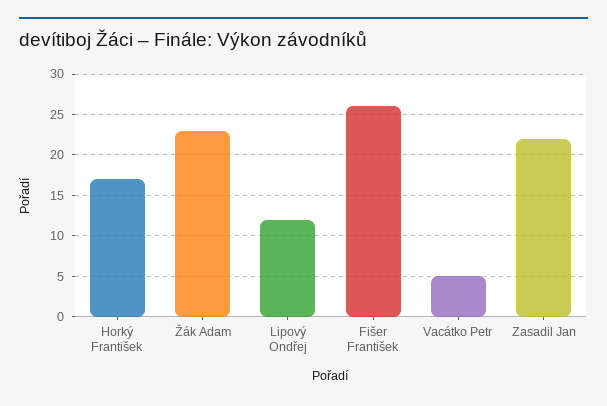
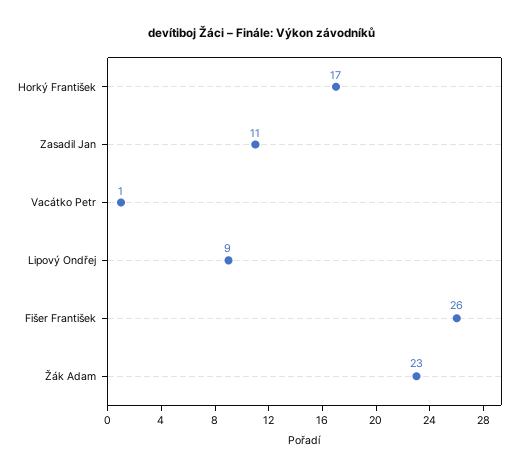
Lipový Ondřej: 12 -> 9
Vacátko Petr: 5 -> 1
Zasadil Jan: 22 -> 11

